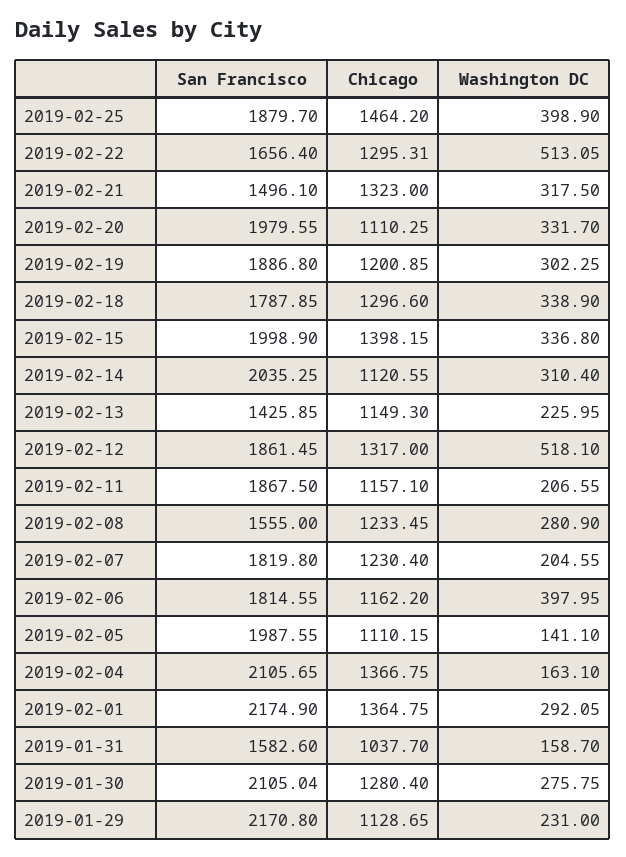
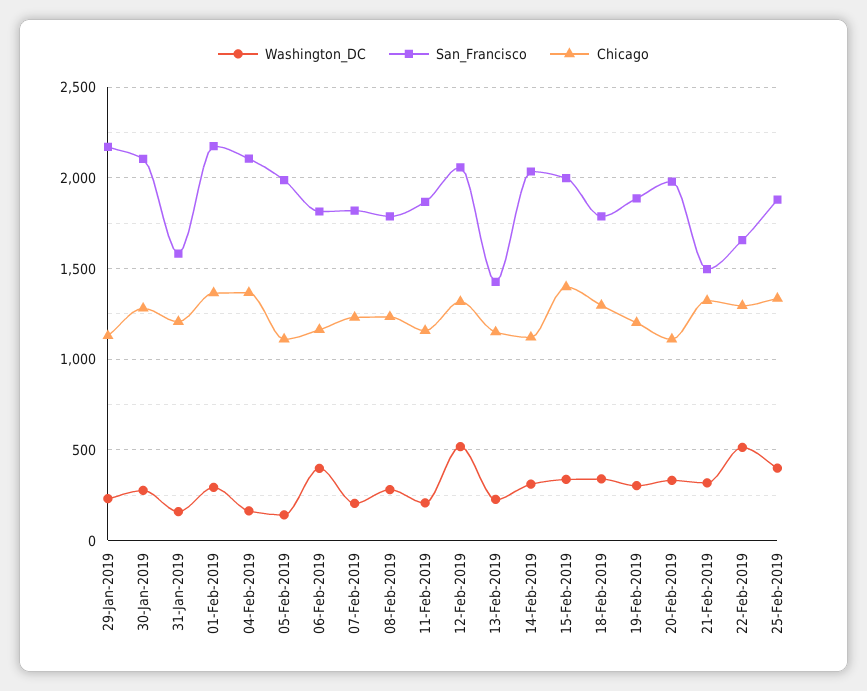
Chicago, 2019-02-25: 1464.2 -> 1350
San Francisco, 2019-02-12: 1861.45 -> 2050
San Francisco, 2019-02-08: 1555 -> 1800
Chicago, 2019-01-31: 1037.7 -> 1200

